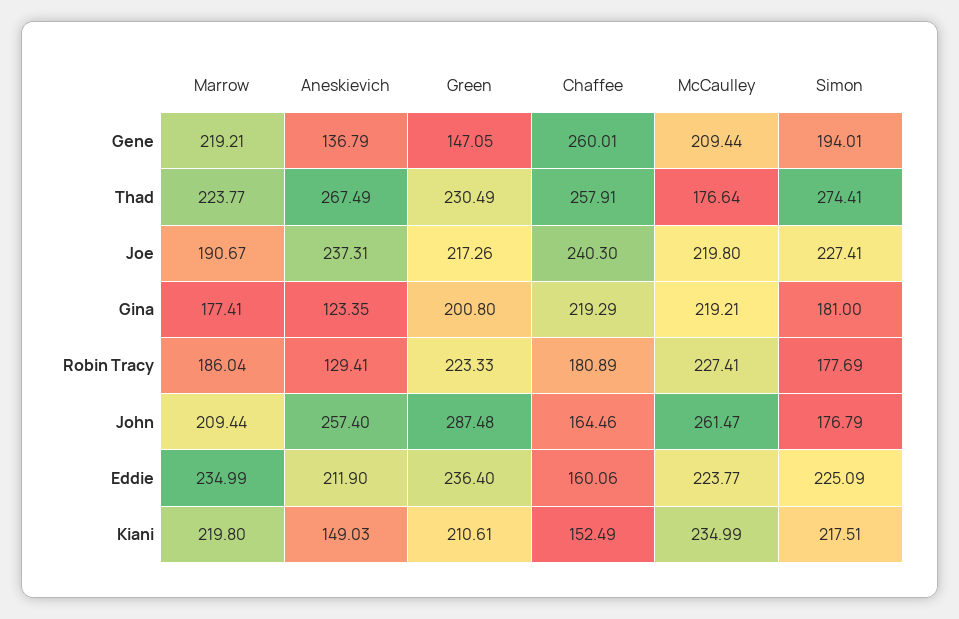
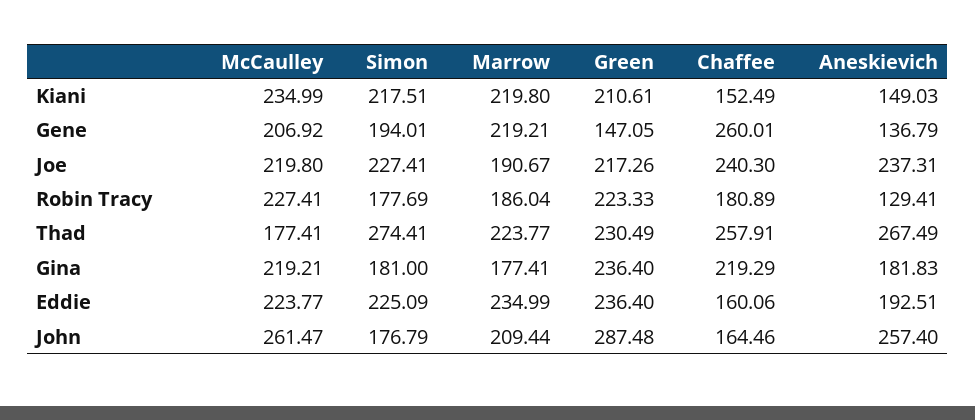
McCaulley, Gene: 209.44 -> 206.92
McCaulley, Thad: 176.64 -> 177.41
Aneskievich, Gina: 123.35 -> 181.83
Green, Gina: 200.8 -> 236.4
Aneskievich, Eddie: 211.9 -> 192.51

